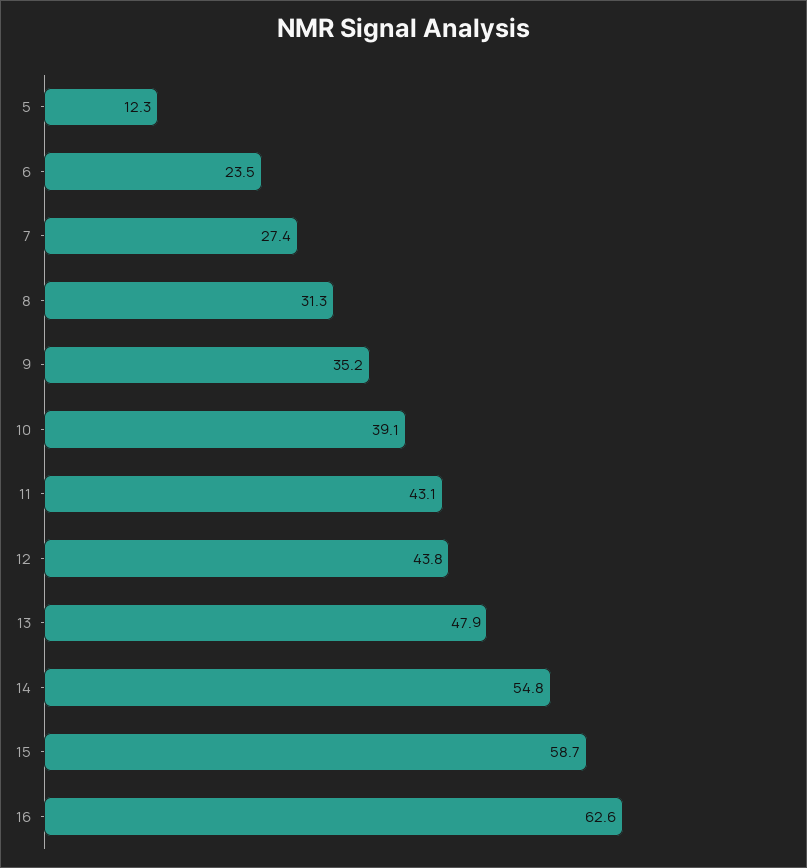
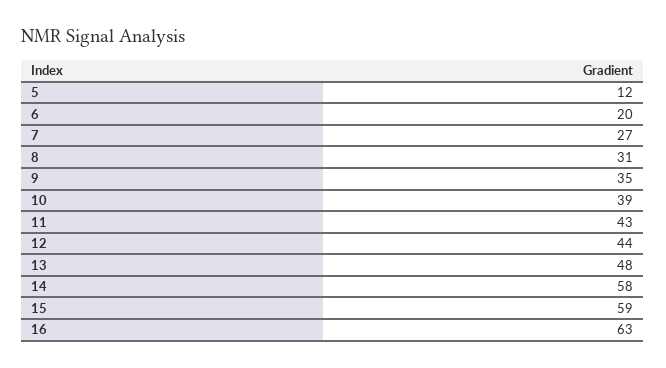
6: 23.5 -> 20
14: 54.8 -> 58

